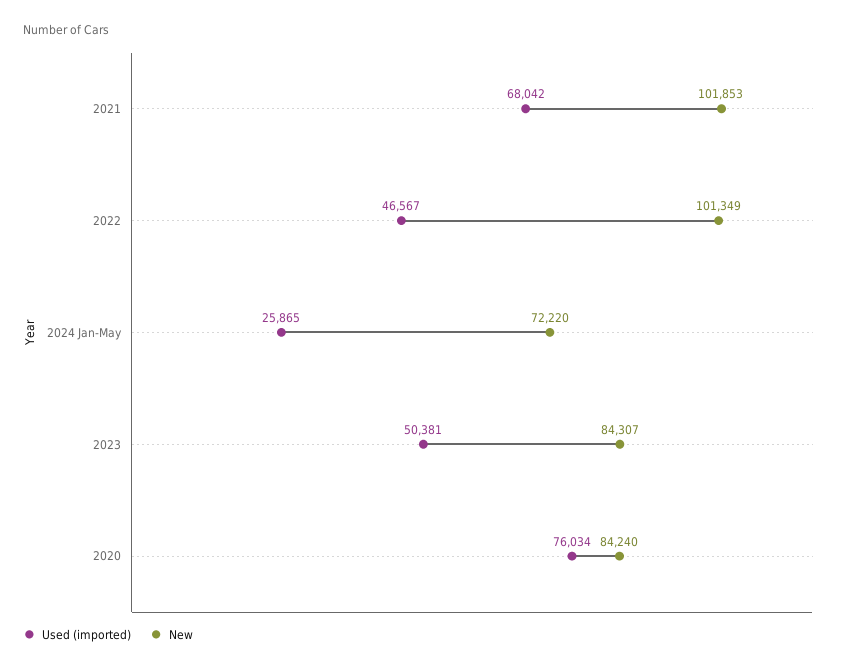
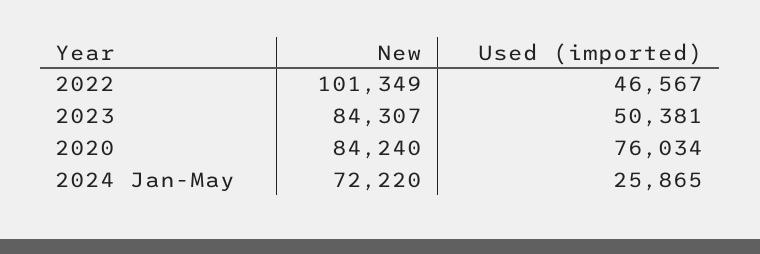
Used (imported), 2021: 68042 -> none
New, 2021: 101853 -> none

